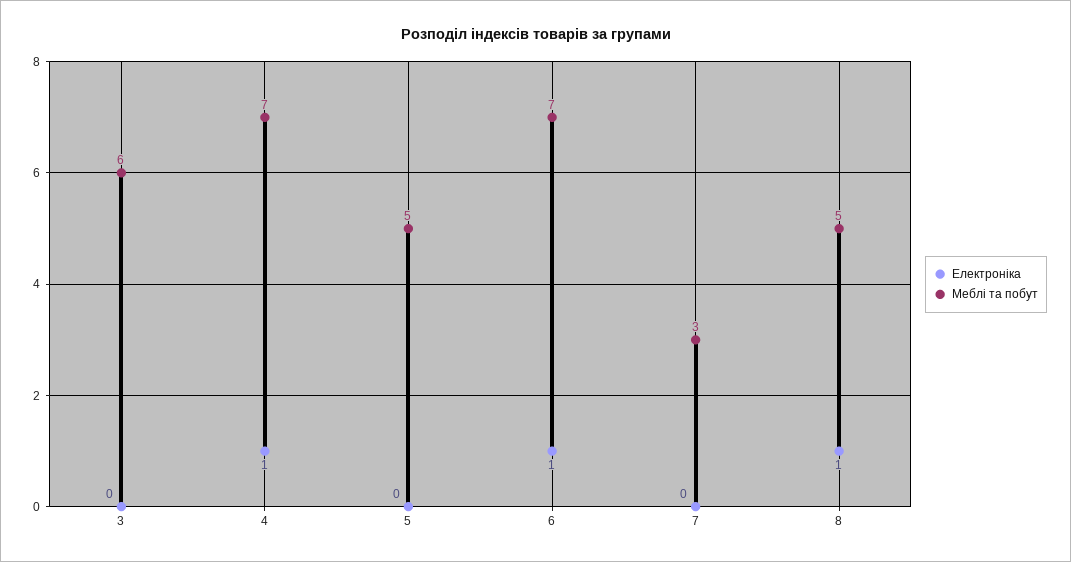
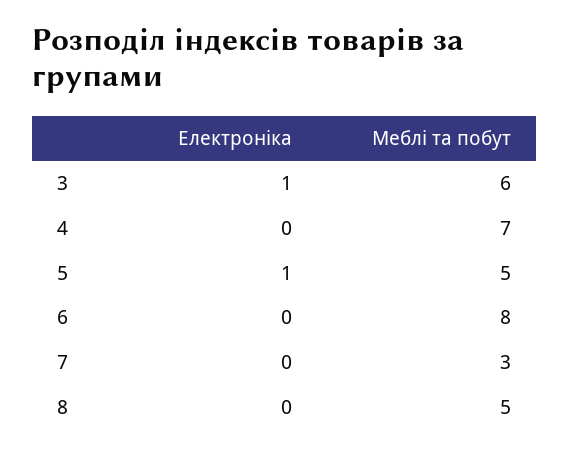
Електроніка, 3: 0 -> 1
Електроніка, 4: 1 -> 0
Електроніка, 5: 0 -> 1
Електроніка, 6: 1 -> 0
Меблі та побут, 6: 7 -> 8
Електроніка, 8: 1 -> 0

